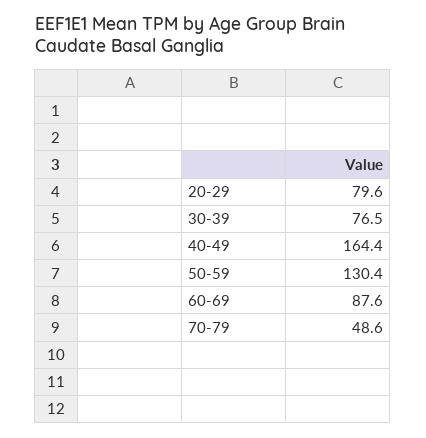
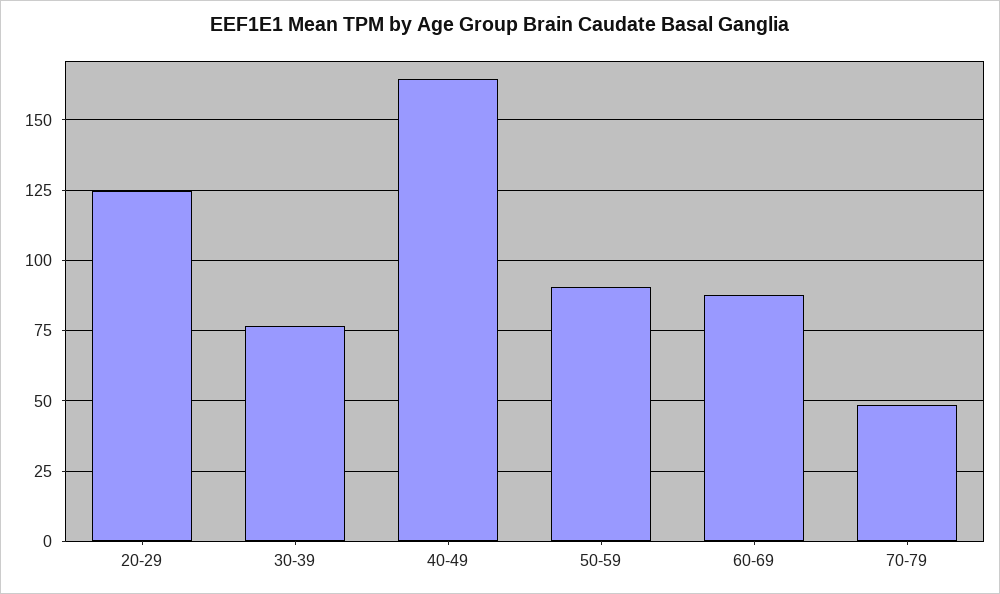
20-29: 79.6 -> 125
50-59: 130.4 -> 90

